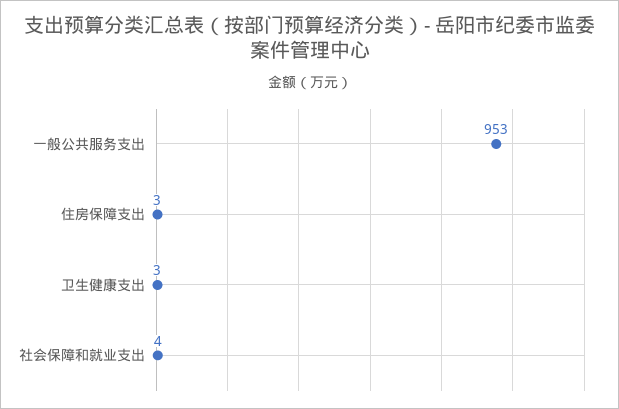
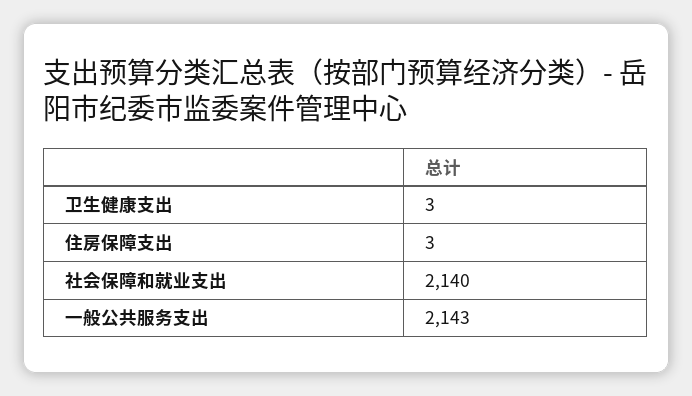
一般公共服务支出: 953 -> 2143
社会保障和就业支出: 4 -> 2140

